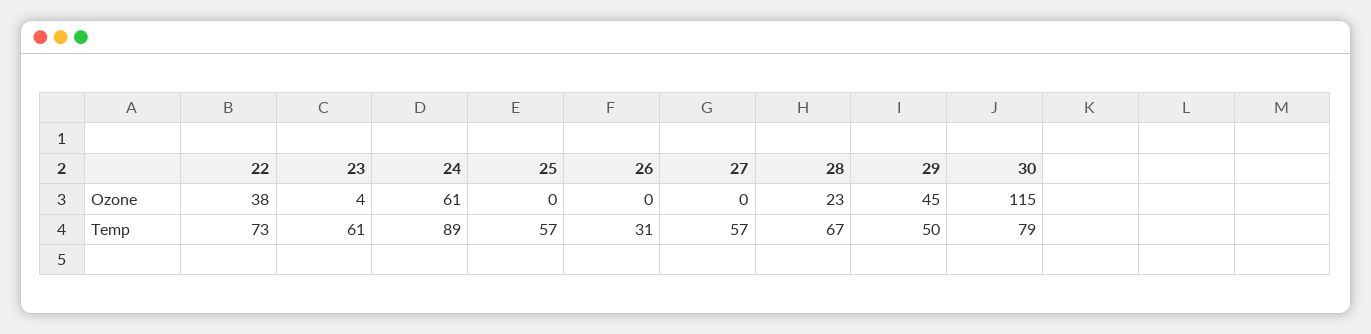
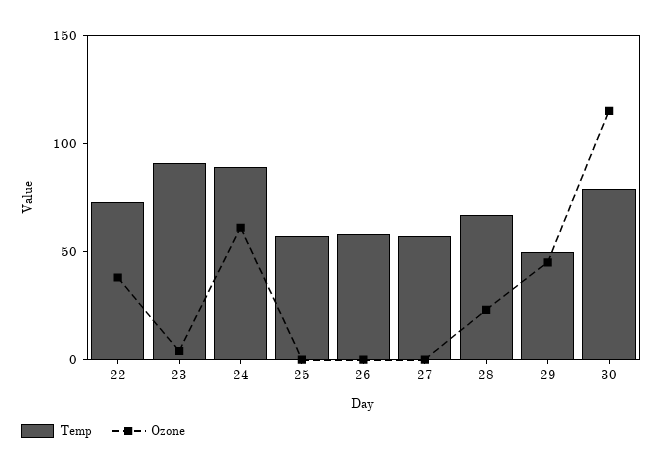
Temp, 23: 61 -> 90
Temp, 26: 31 -> 60

